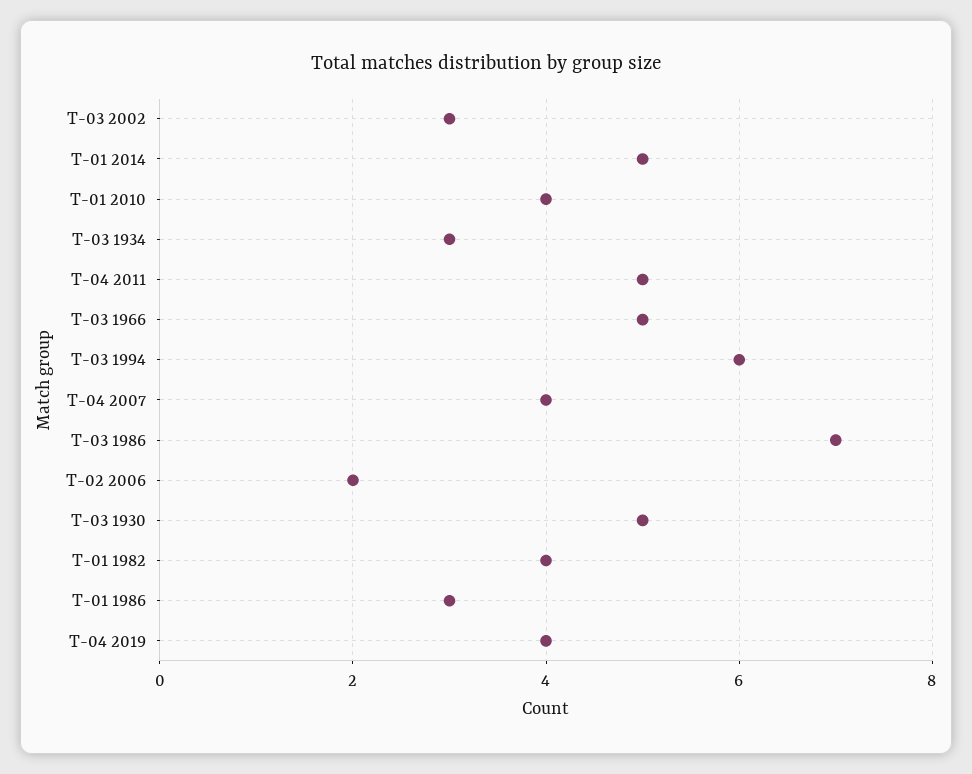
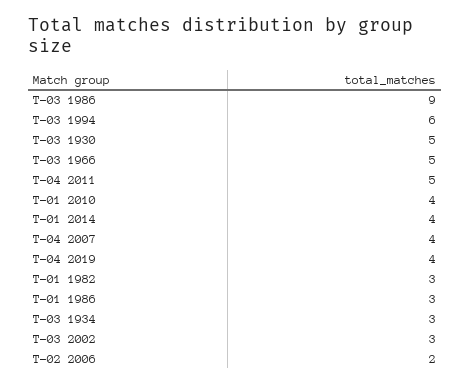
T-01 2014: 5 -> 4
T-03 1986: 7 -> 9
T-01 1982: 4 -> 3

